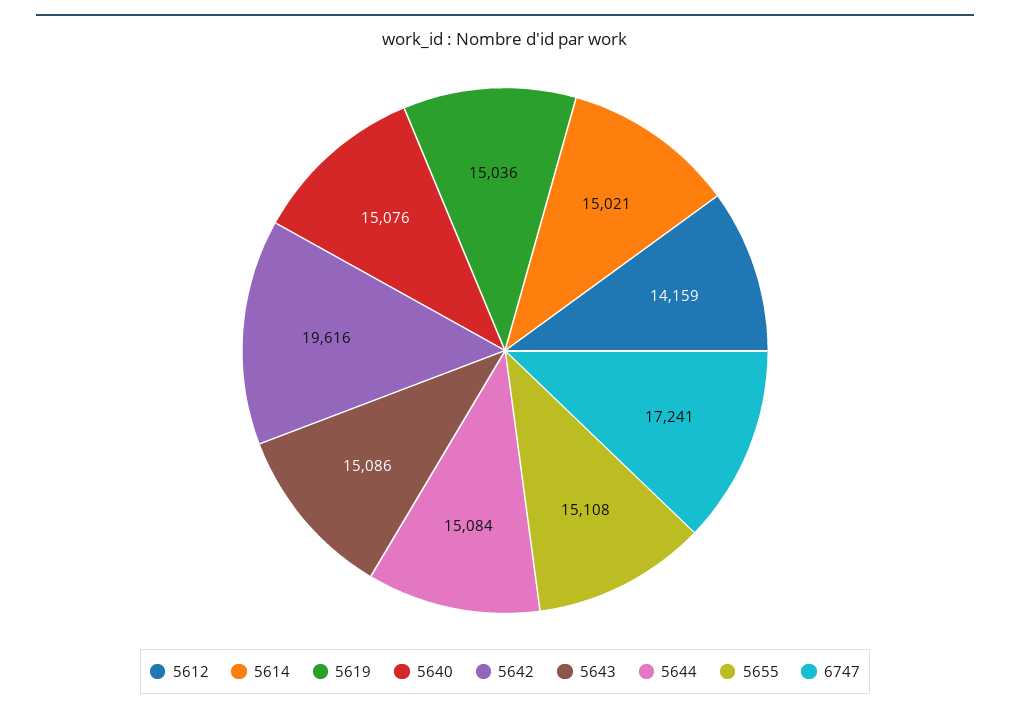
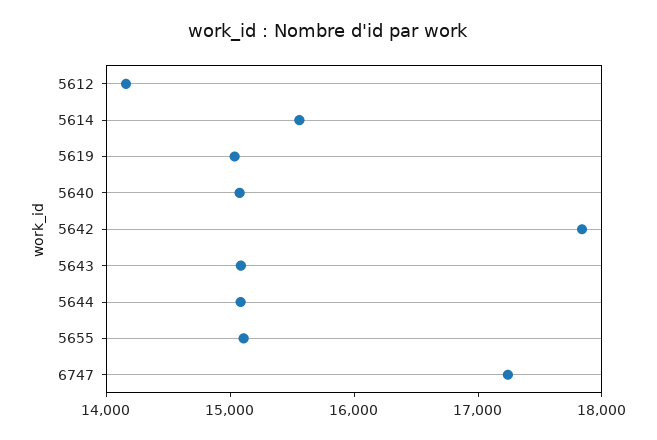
5614: 15021 -> 15600
5642: 19616 -> 17800

